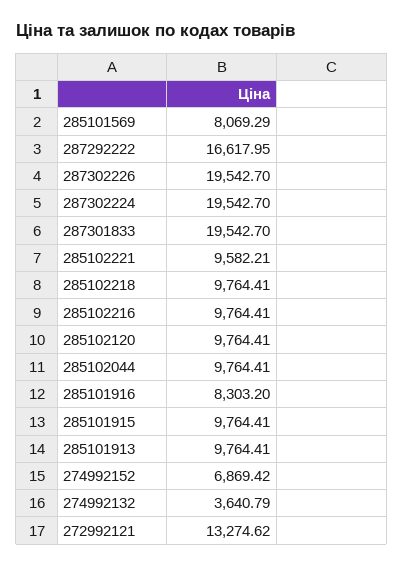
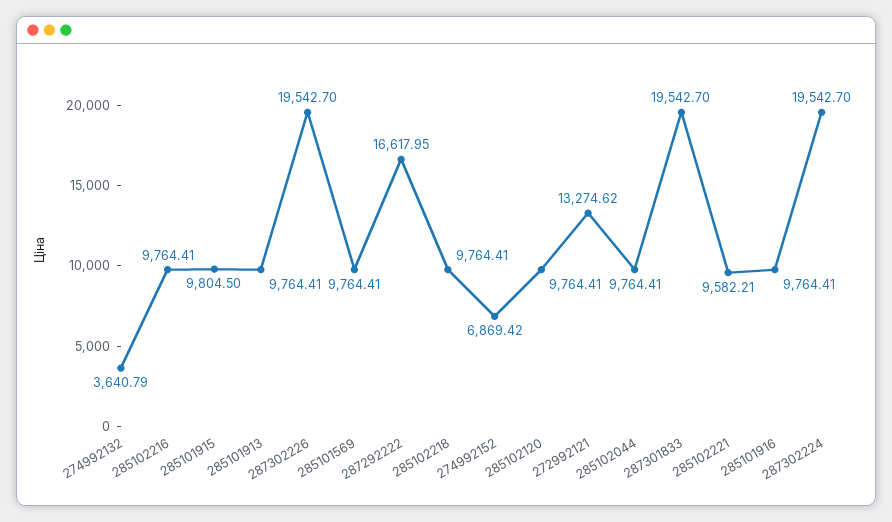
285101569: 8069.29 -> 9764.41
285101916: 8303.2 -> 9764.41
285101915: 9764.41 -> 9804.5

